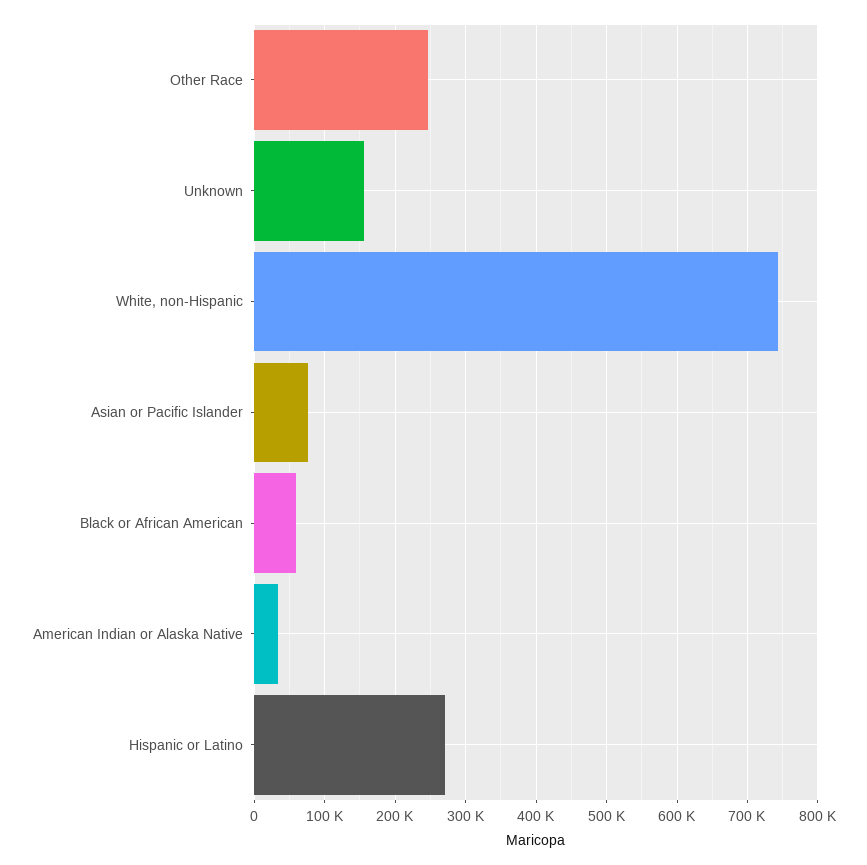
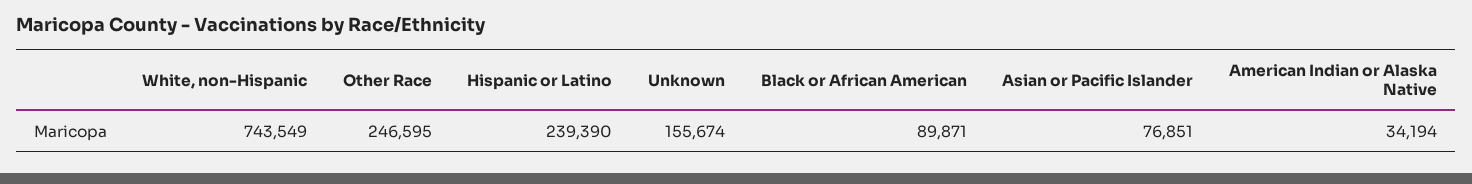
Black or African American: 60000 -> 89871
Hispanic or Latino: 270000 -> 239390

